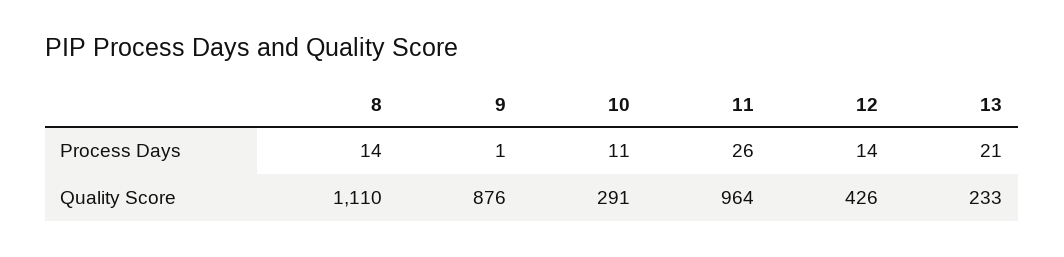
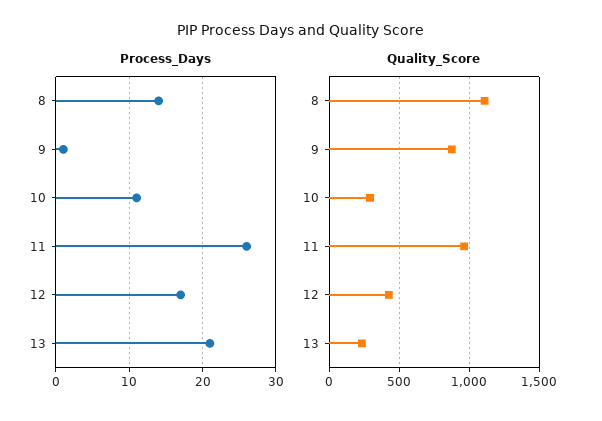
Process Days, 12: 14 -> 17

